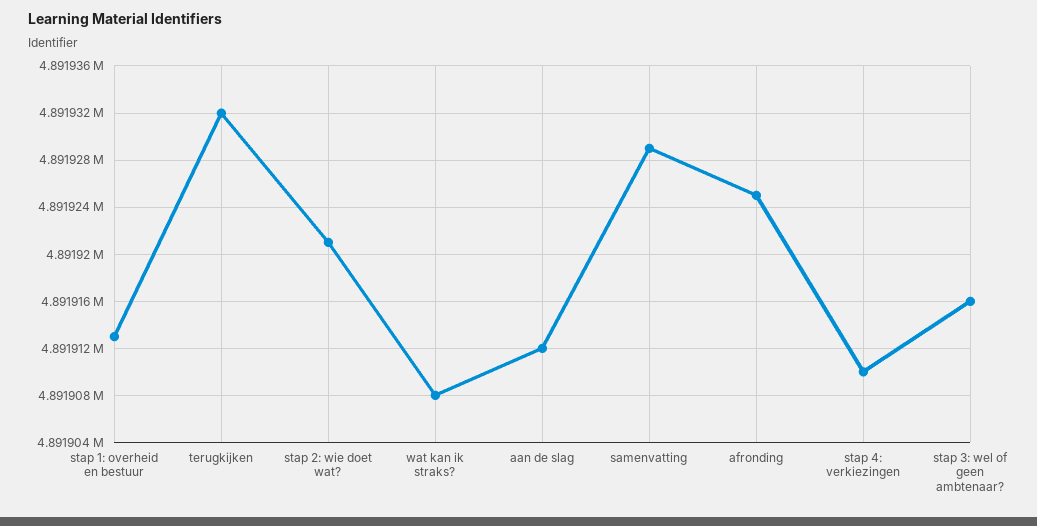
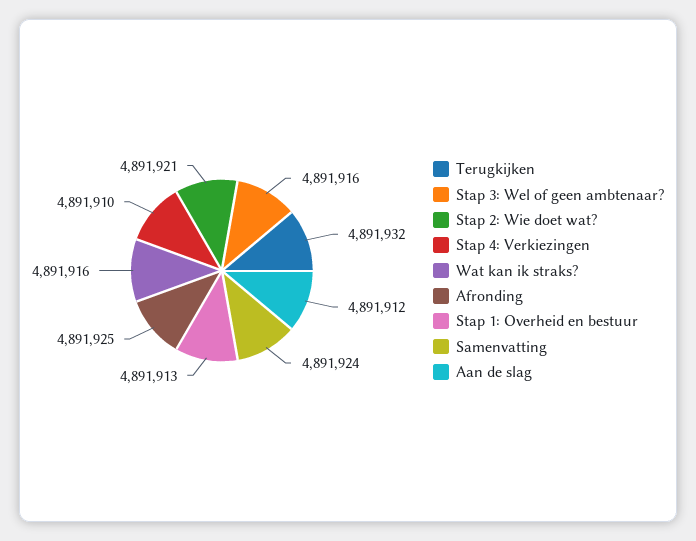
wat kan ik straks?: 4891908 -> 4891916
samenvatting: 4891929 -> 4891924

